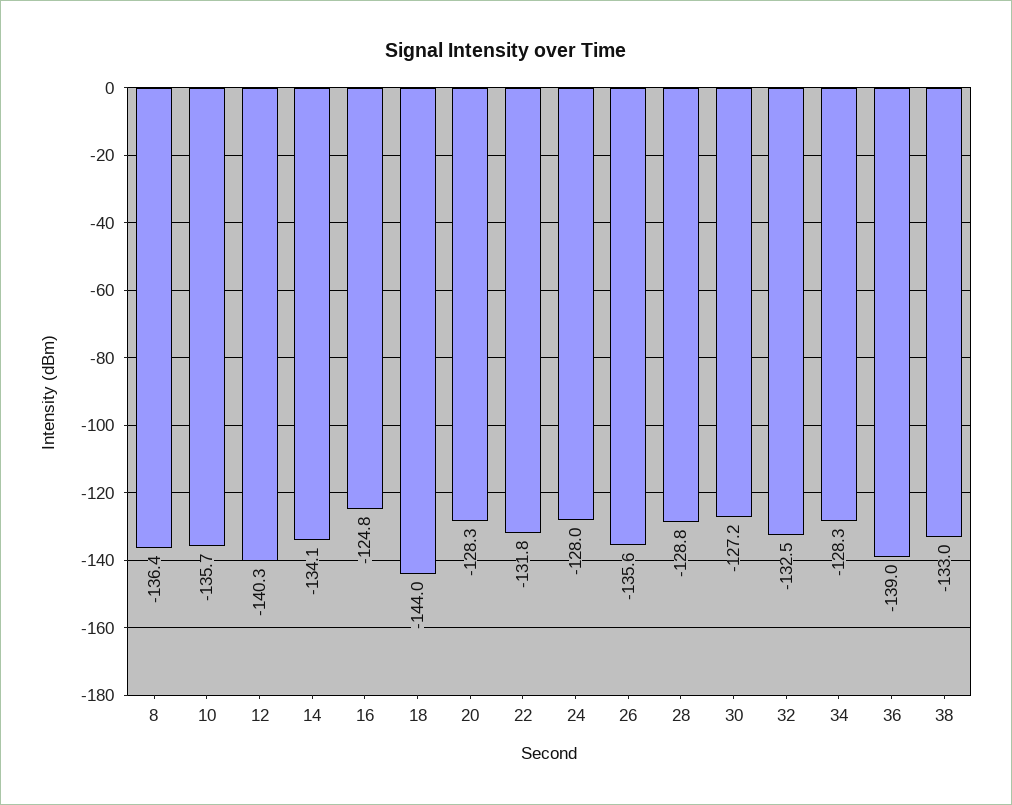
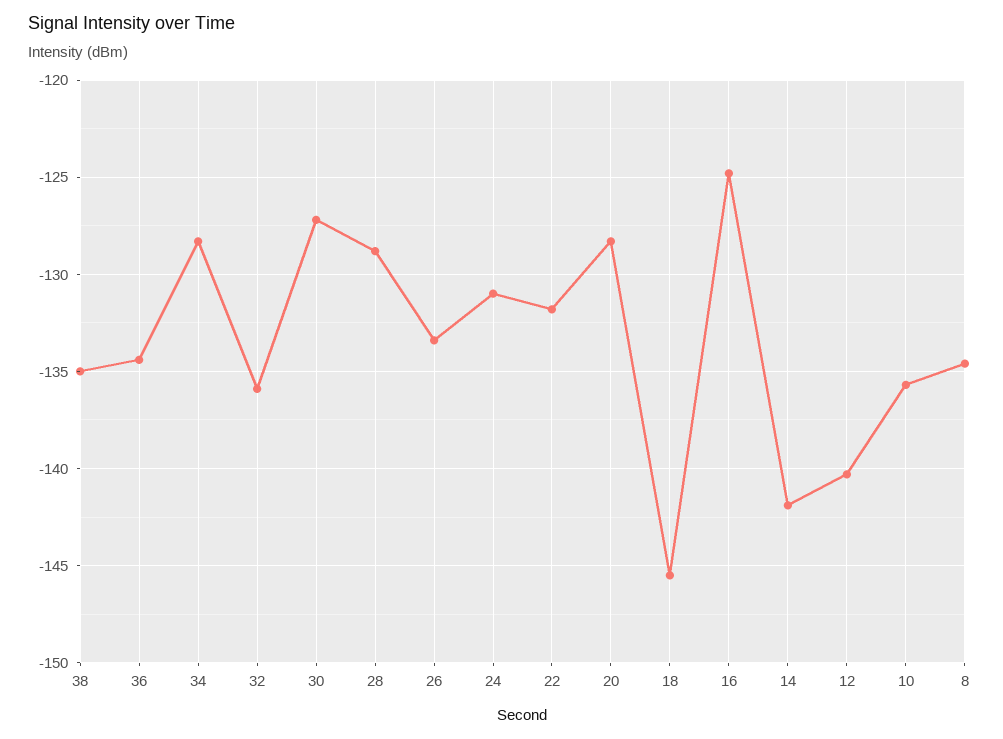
8: -136.4 -> -134.5
14: -134.1 -> -142
18: -144 -> -145.5
24: -128 -> -131
26: -135.6 -> -133.5
32: -132.5 -> -136
36: -139 -> -134.5
38: -133 -> -135

